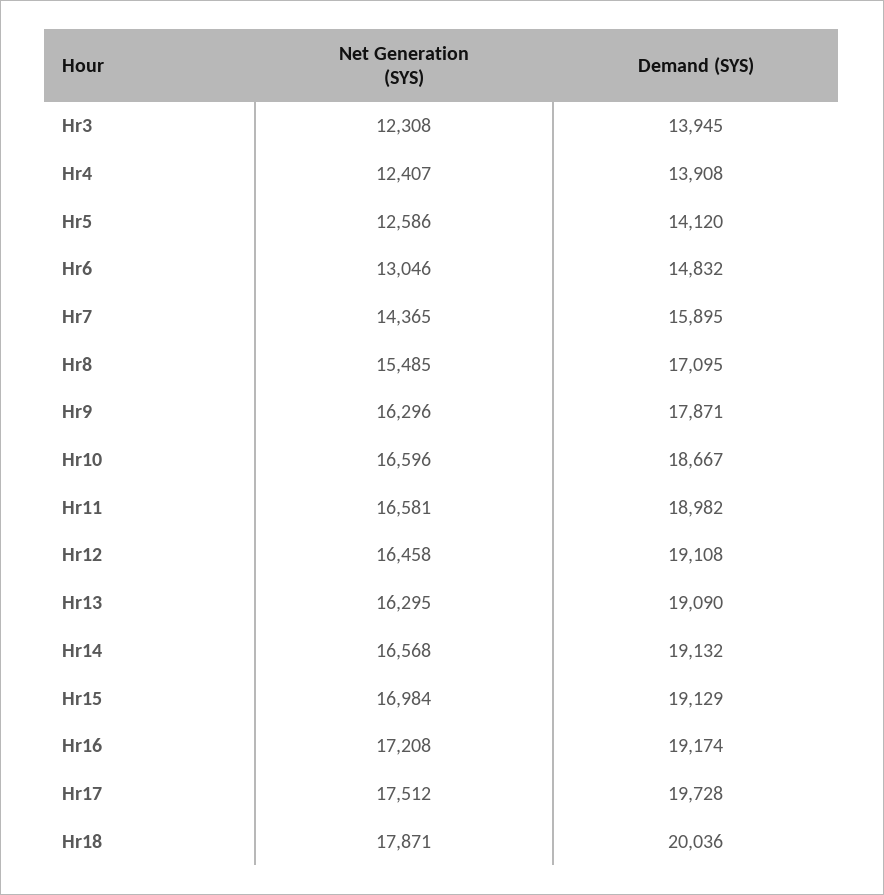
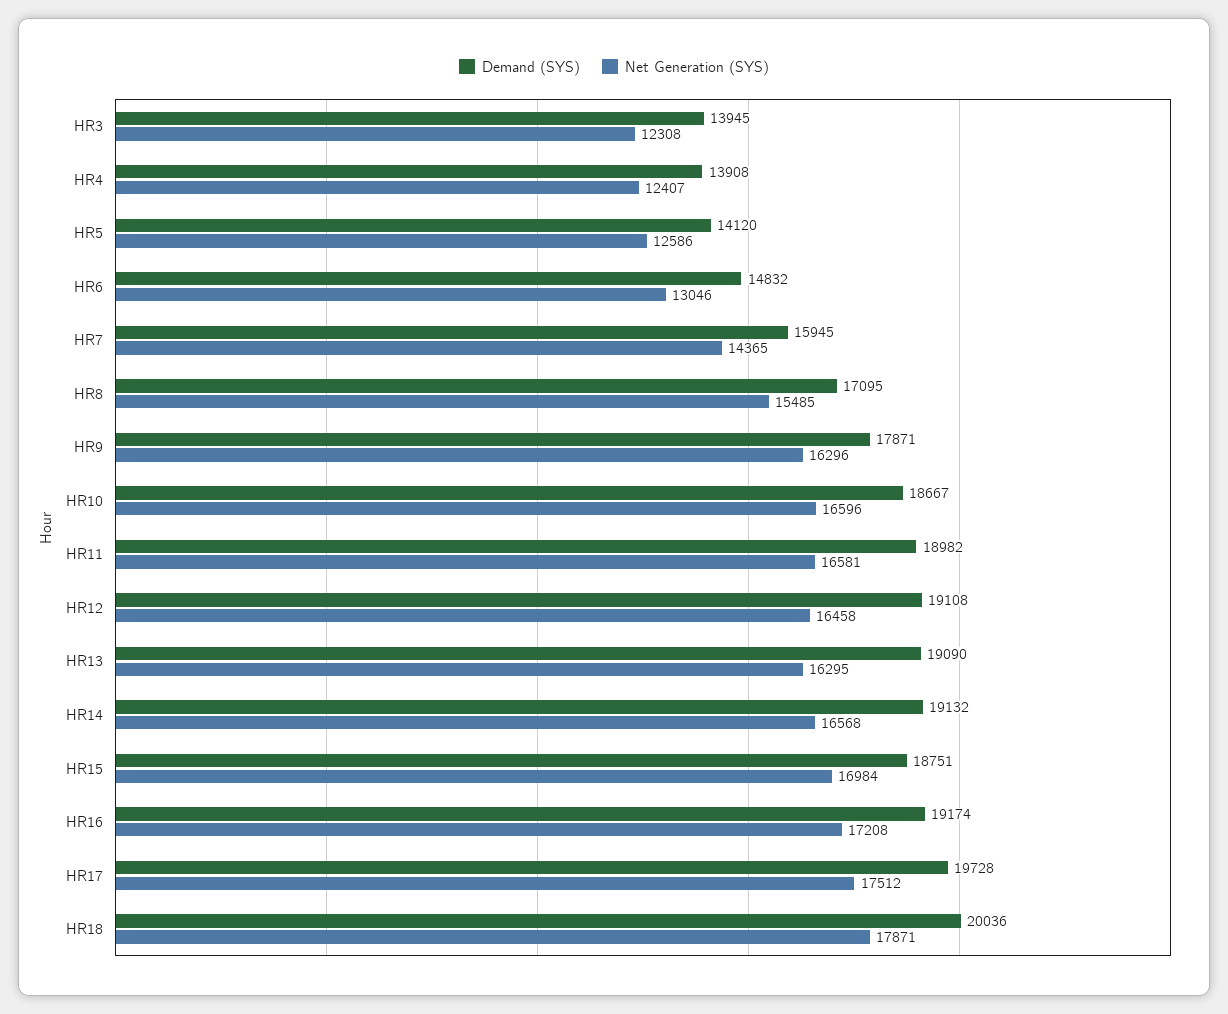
Demand (SYS), Hr7: 15895 -> 15945
Demand (SYS), Hr15: 19129 -> 18751

